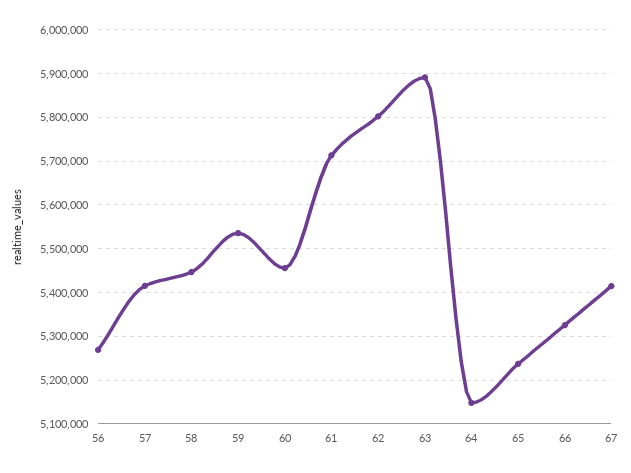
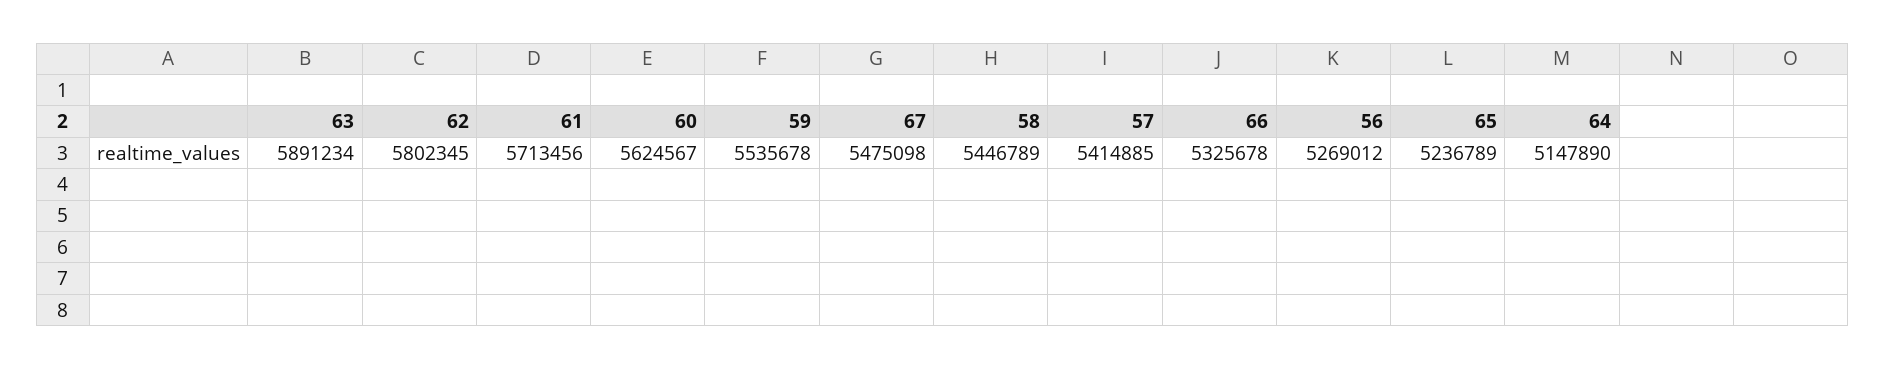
60: 5460000 -> 5624567
67: 5420000 -> 5475098

